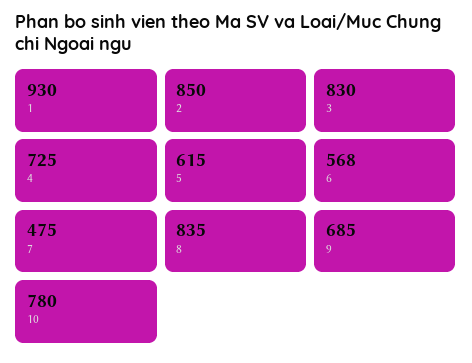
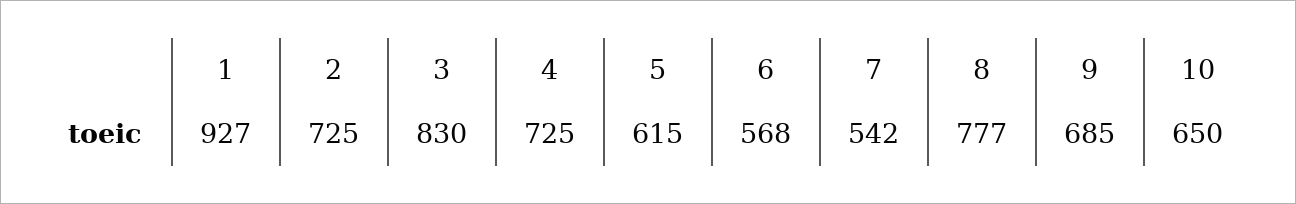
1: 930 -> 927
2: 850 -> 725
7: 475 -> 542
8: 835 -> 777
10: 780 -> 650

